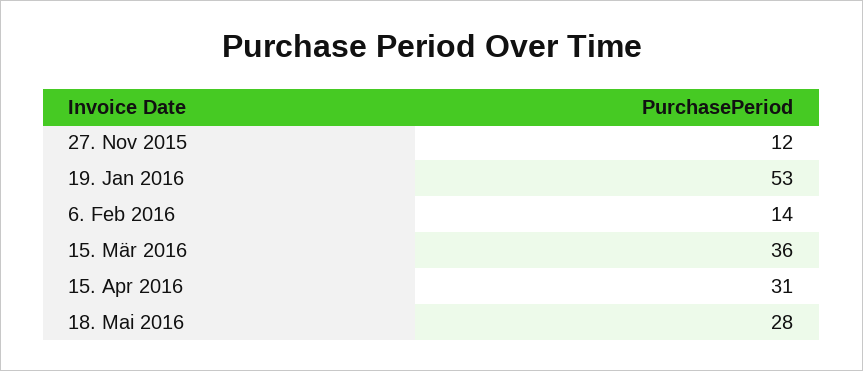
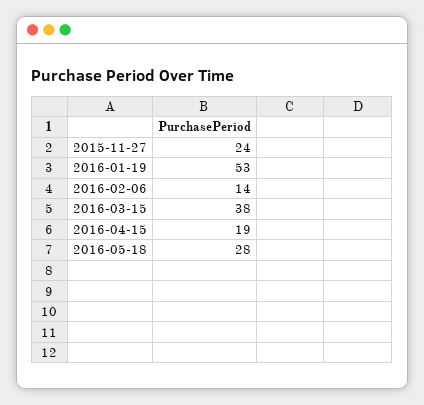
27. Nov 2015: 12 -> 24
15. Mär 2016: 36 -> 38
15. Apr 2016: 31 -> 19

